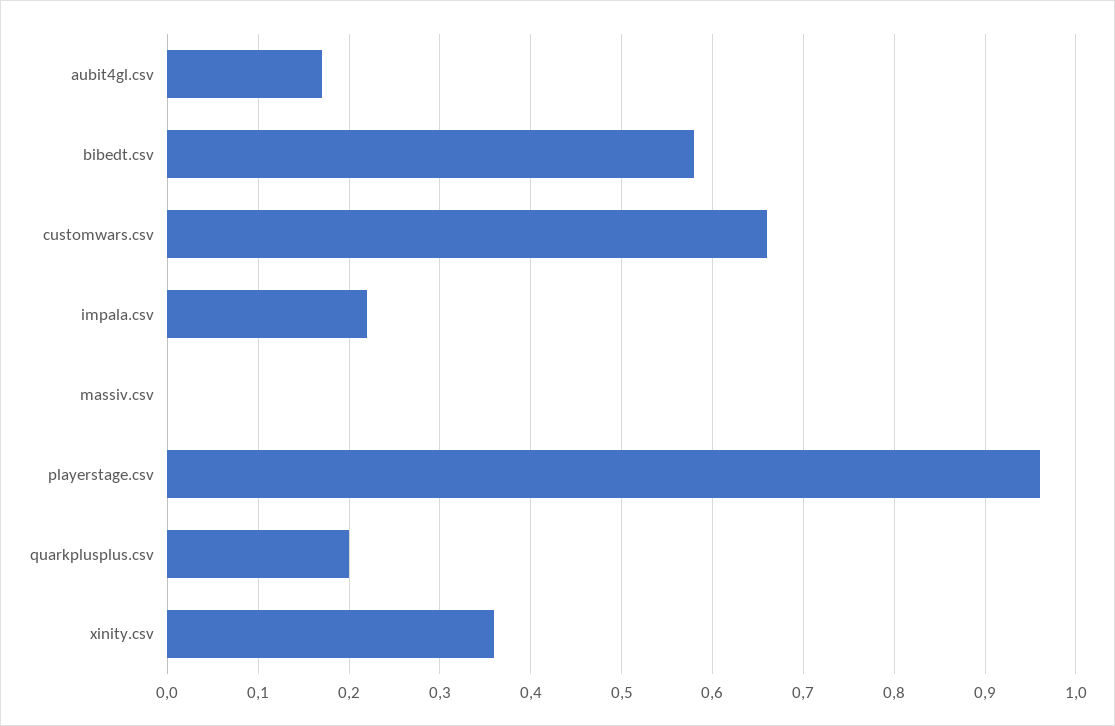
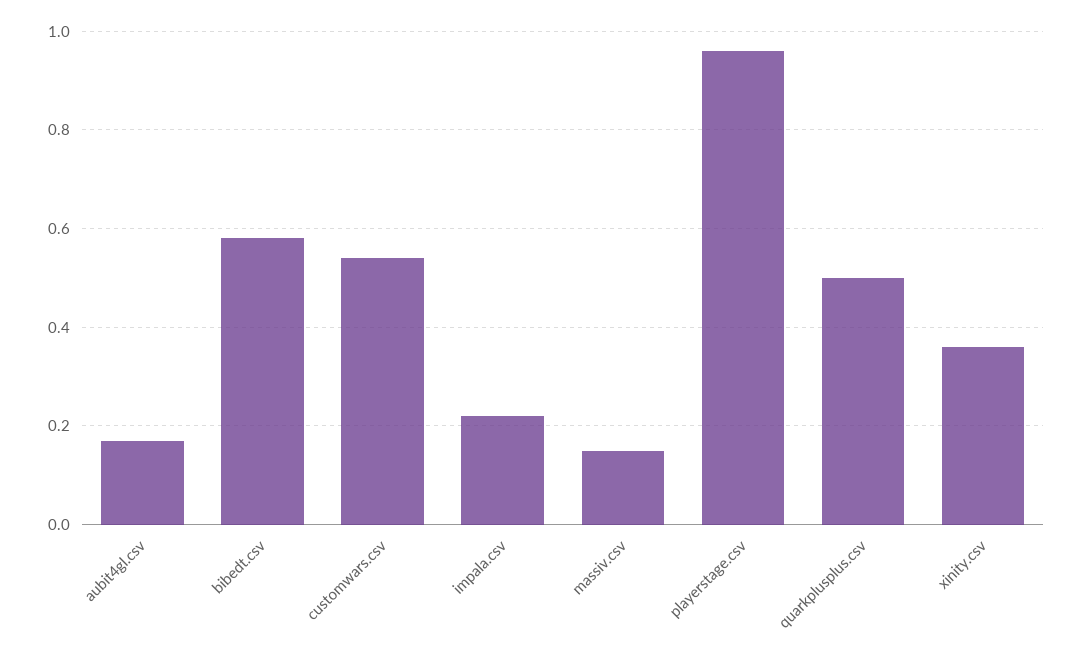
customwars.csv: 0.66 -> 0.55
massiv.csv: 0 -> 0.15
quarkplusplus.csv: 0.2 -> 0.5

